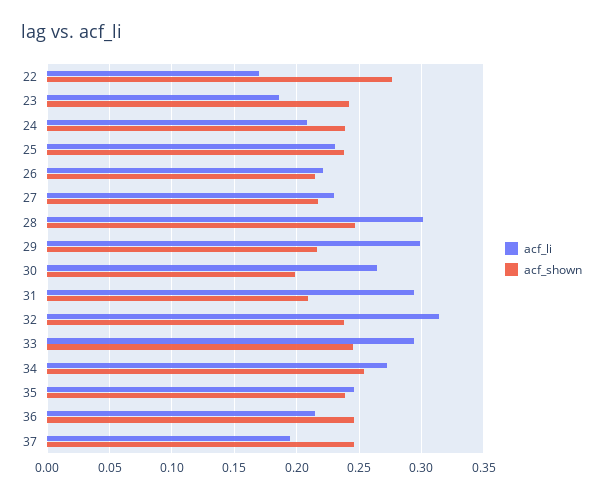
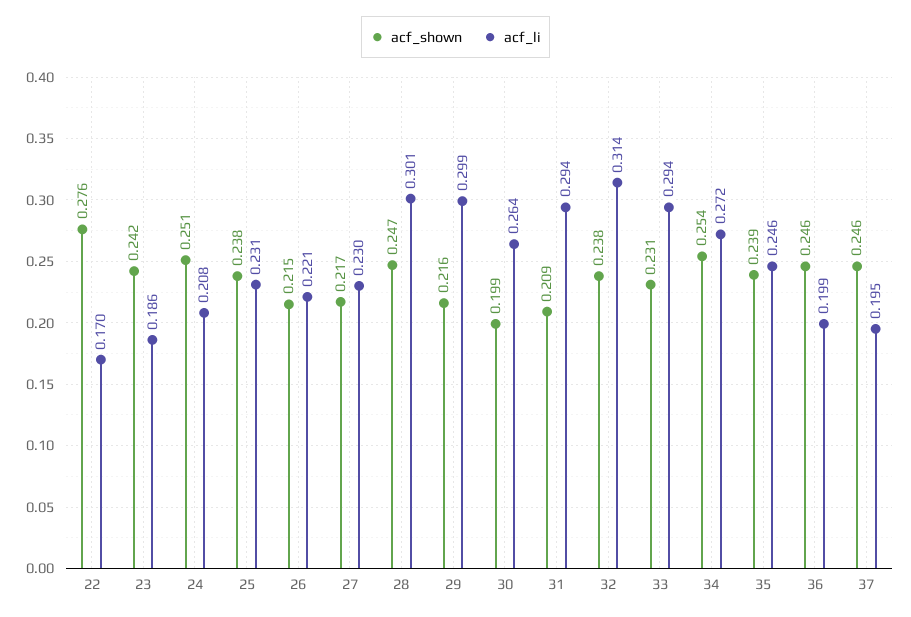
acf_shown, 24: 0.24 -> 0.251
acf_shown, 33: 0.245 -> 0.231
acf_li, 36: 0.215 -> 0.199

